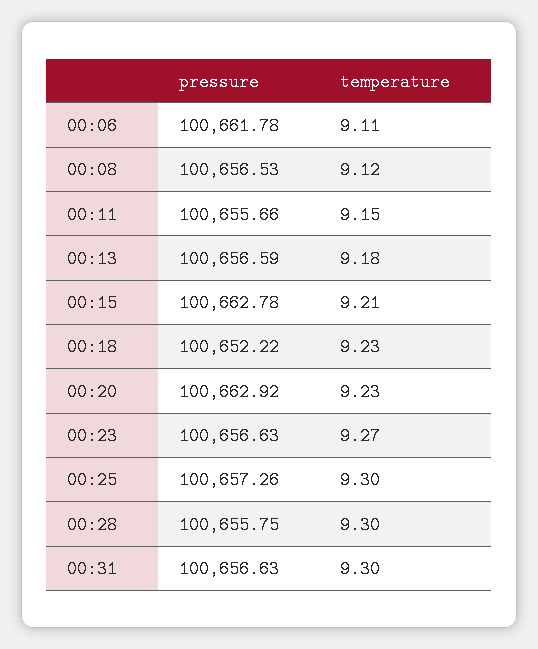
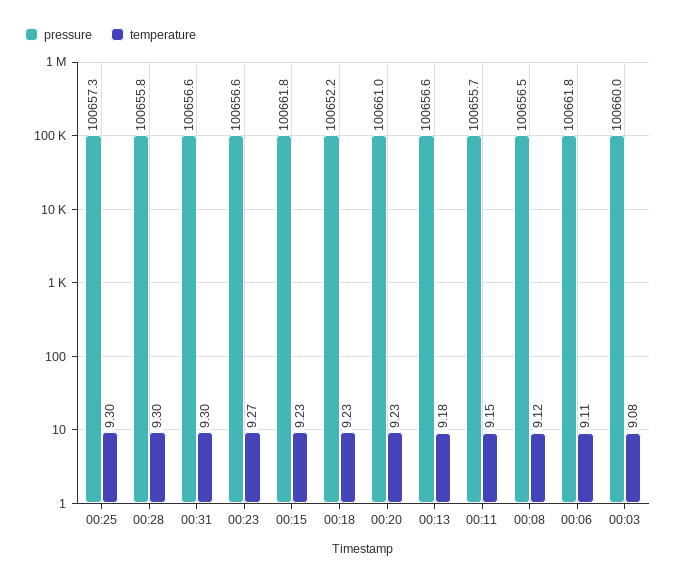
pressure, 00:15: 100662.78 -> 100661.8
temperature, 00:15: 9.21 -> 9.23
pressure, 00:20: 100662.92 -> 100661
pressure, 00:03: none -> 100660
temperature, 00:03: none -> 9.08

